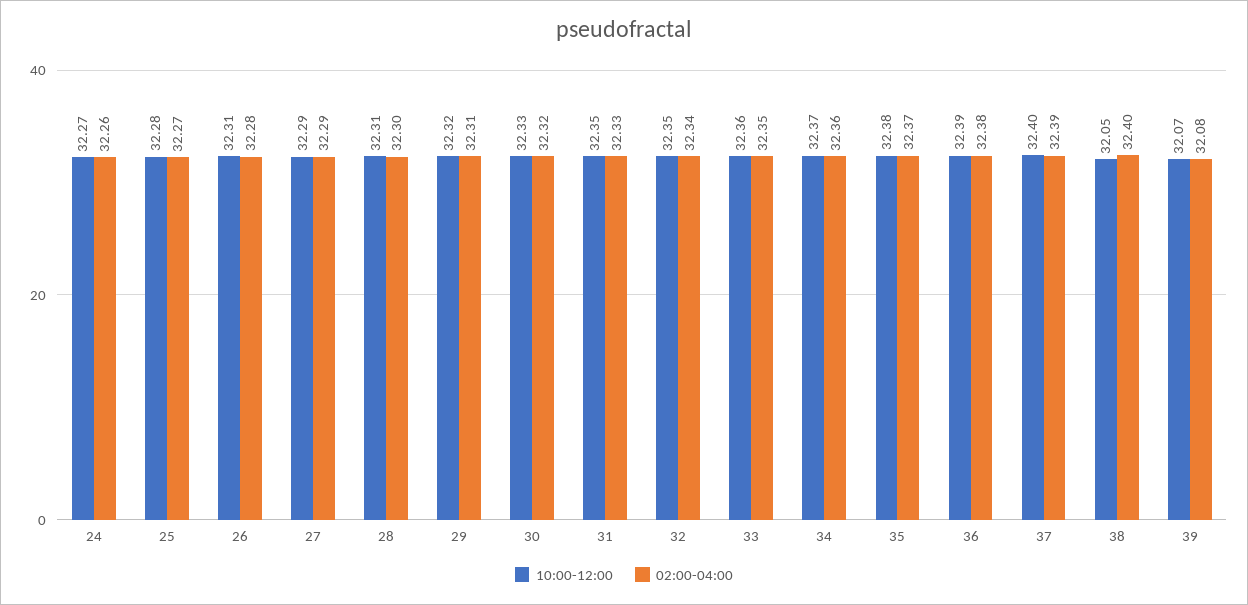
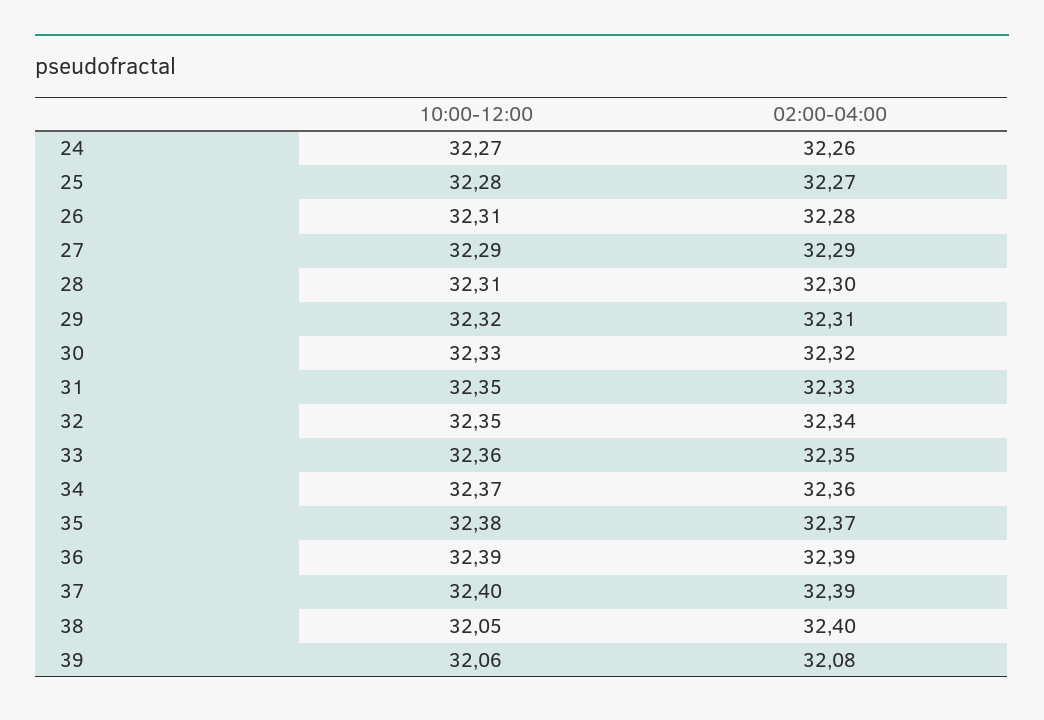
02:00-04:00, 36: 32.38 -> 32.39
10:00-12:00, 39: 32.07 -> 32.06

